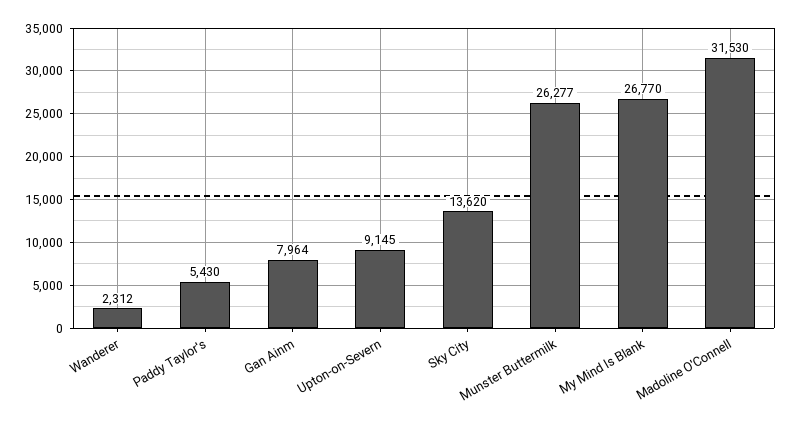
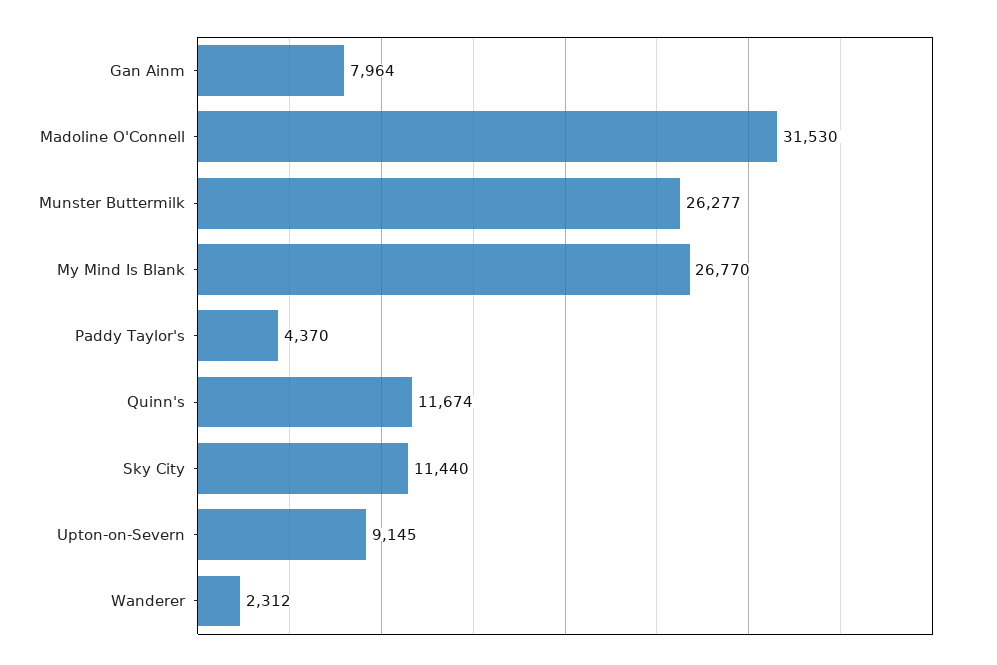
Paddy Taylor's: 5430 -> 4370
Sky City: 13620 -> 11440
Quinn's: none -> 11674

